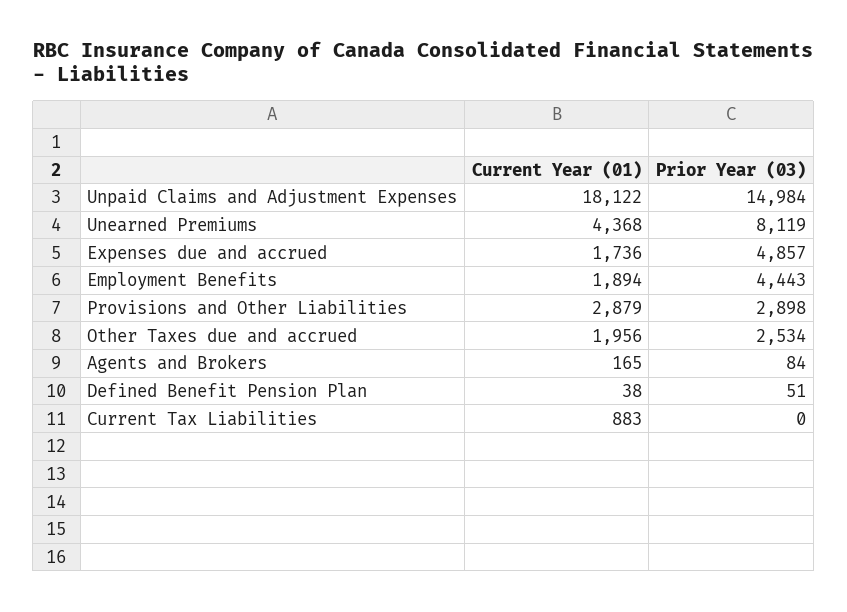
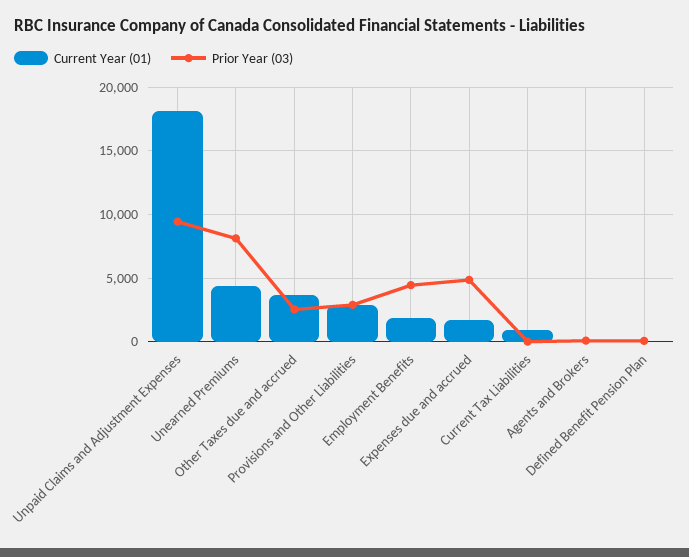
Prior Year (03), Unpaid Claims and Adjustment Expenses: 14984 -> 9500
Current Year (01), Other Taxes due and accrued: 1956 -> 3500

